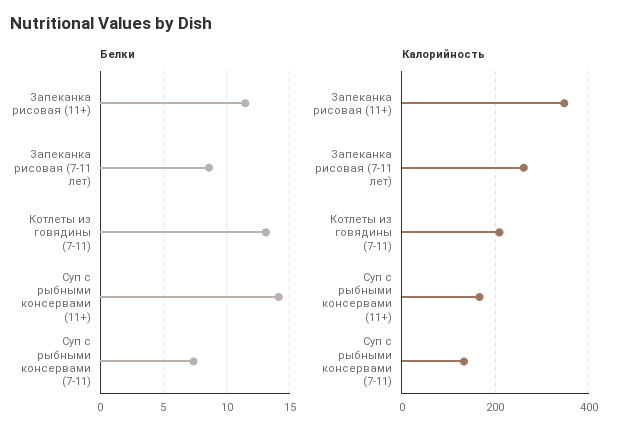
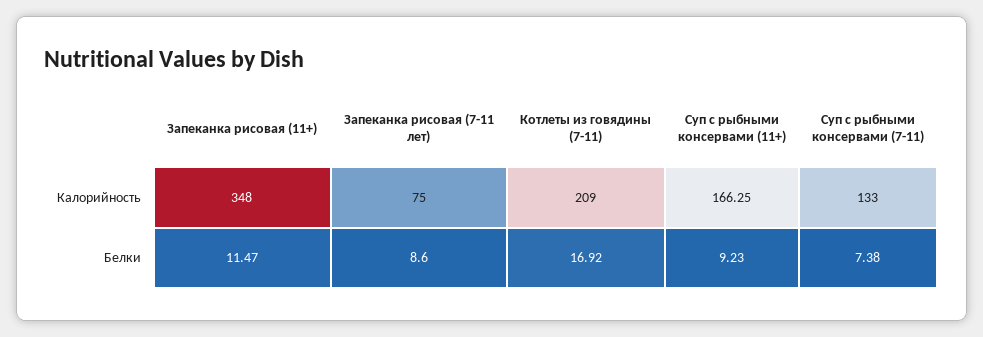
Белки, Котлеты из говядины (7-11): 13 -> 16.92
Белки, Суп с рыбными консервами (11+): 14 -> 9.23
Калорийность, Запеканка рисовая (7-11 лет): 260 -> 75

